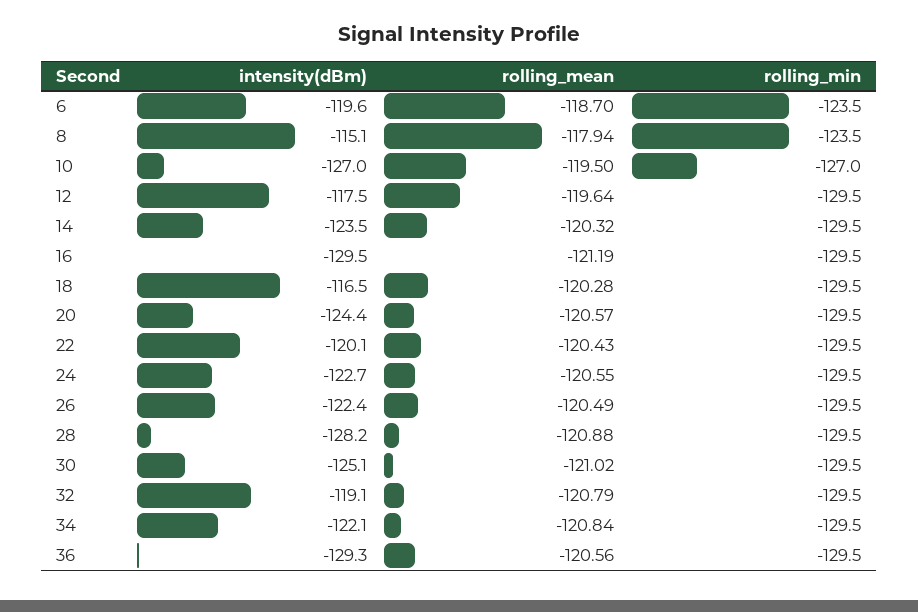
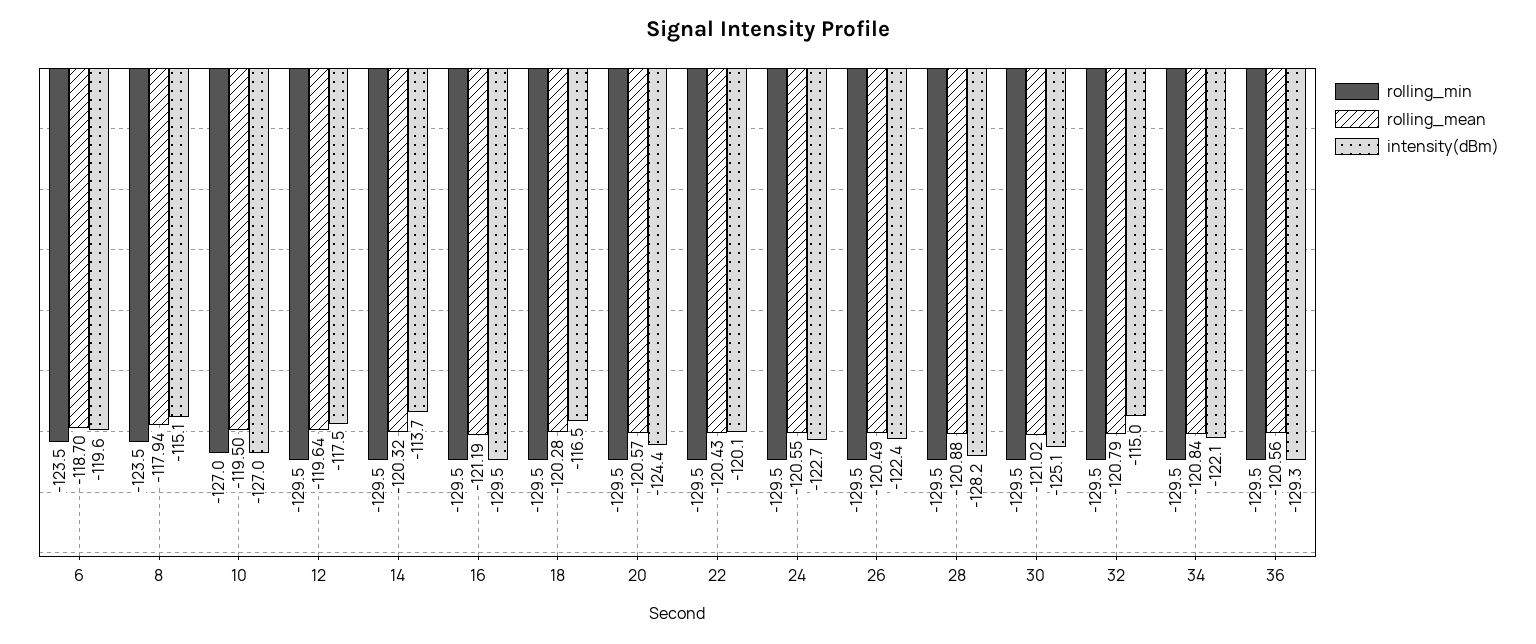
intensity(dBm), 14: -123.5 -> -113.7
intensity(dBm), 32: -119.1 -> -115

